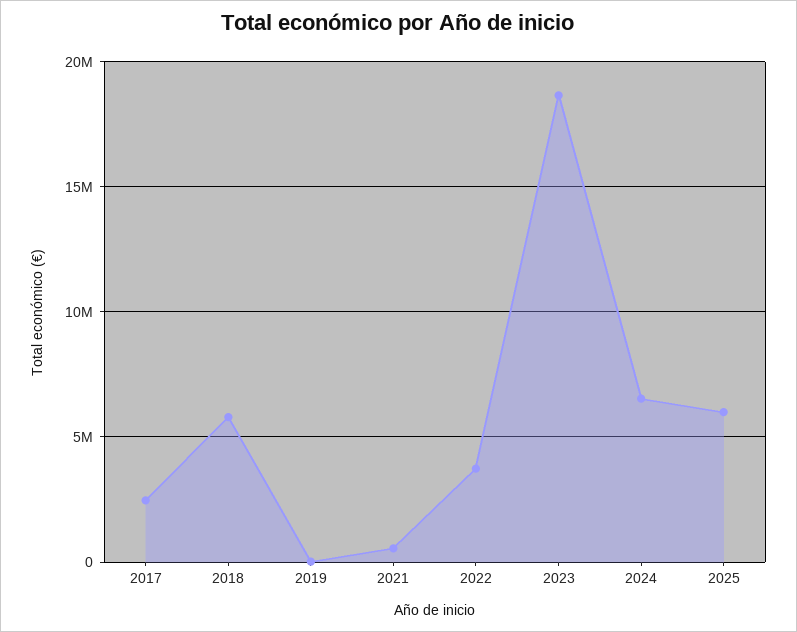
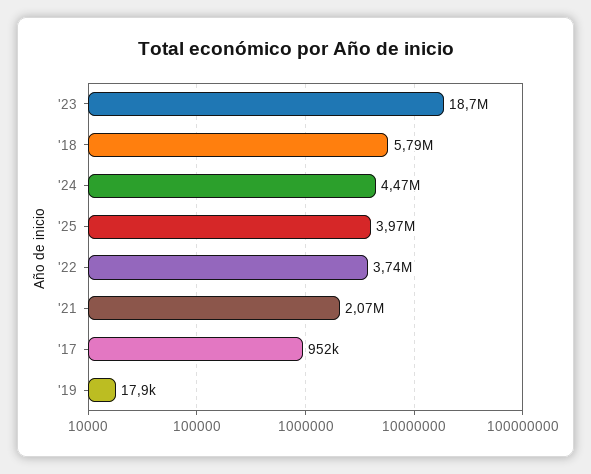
2017: 2500000 -> 952000
2021: 500000 -> 2070000
2024: 6500000 -> 4470000
2025: 6000000 -> 3970000

